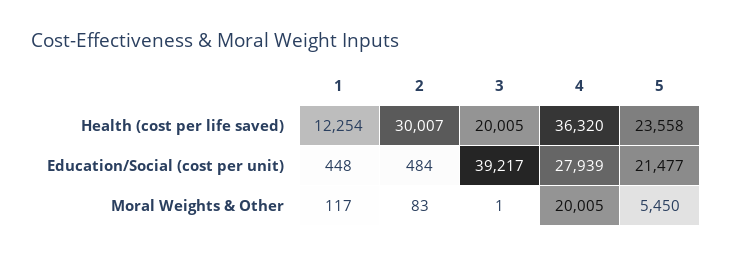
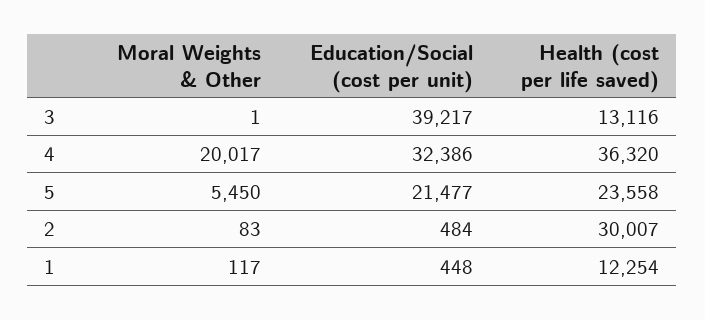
3, Health (cost per life saved): 20005 -> 13116
4, Education/Social (cost per unit): 27939 -> 32386
4, Moral Weights & Other: 20005 -> 20017

